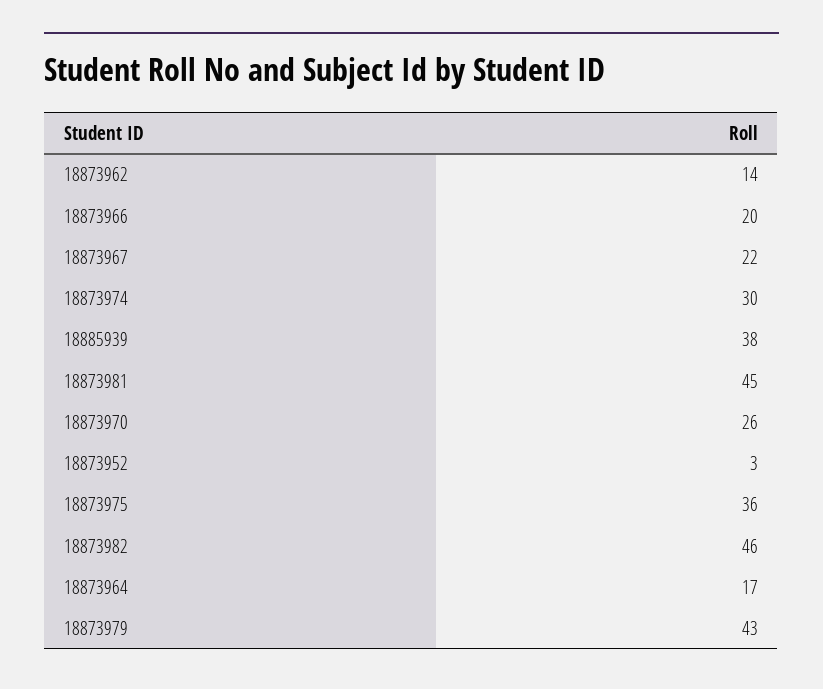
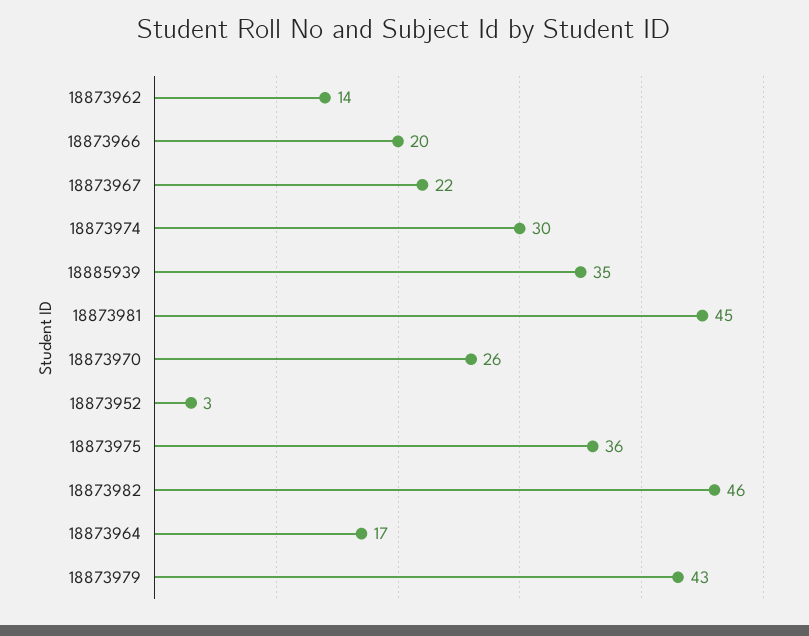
18885939: 38 -> 35

